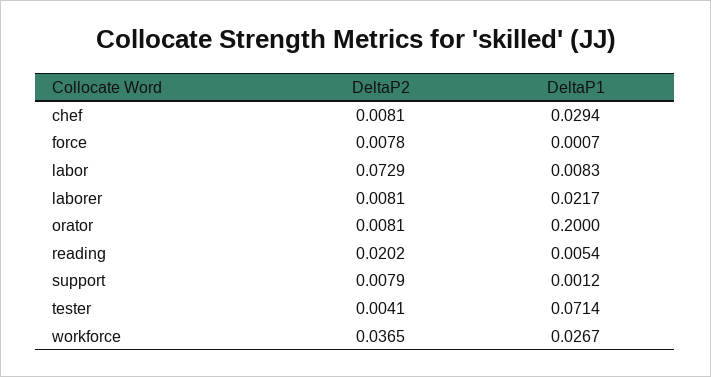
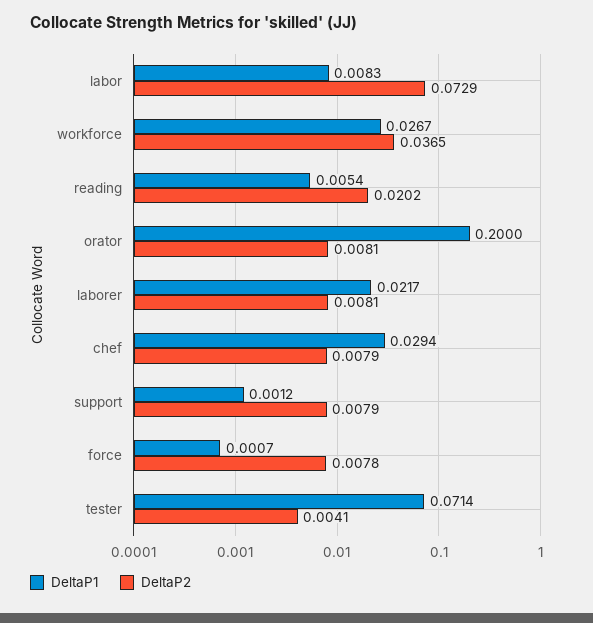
DeltaP2, chef: 0.0081 -> 0.0079

